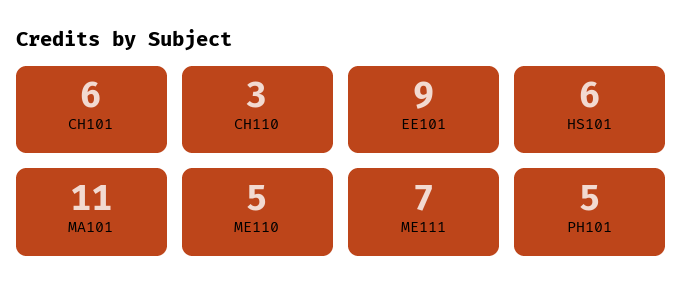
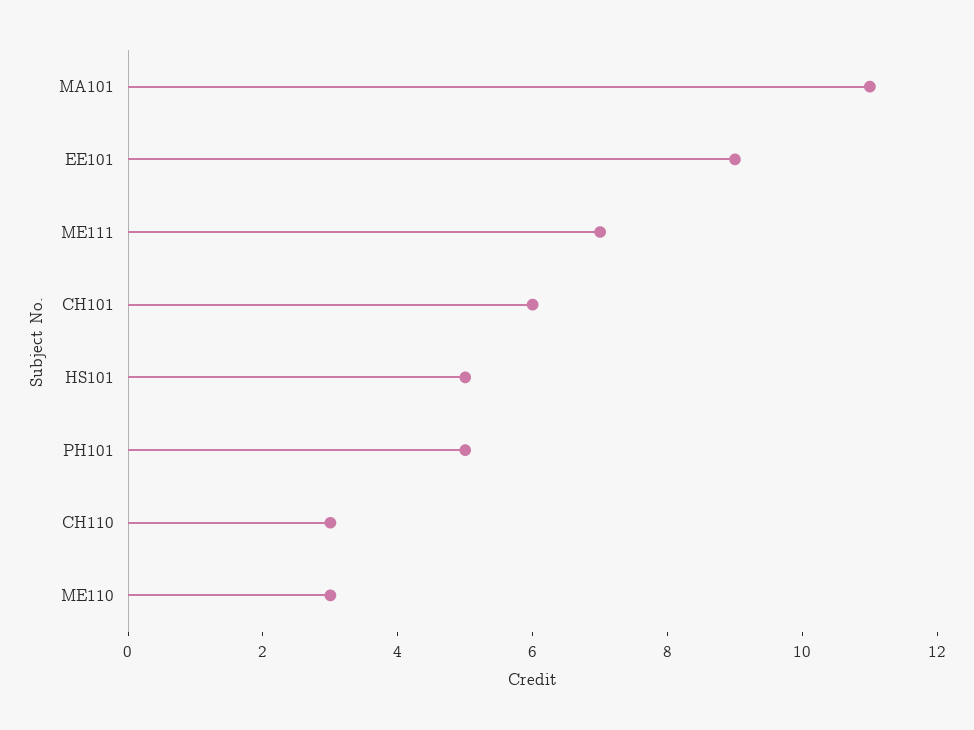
HS101: 6 -> 5
ME110: 5 -> 3

